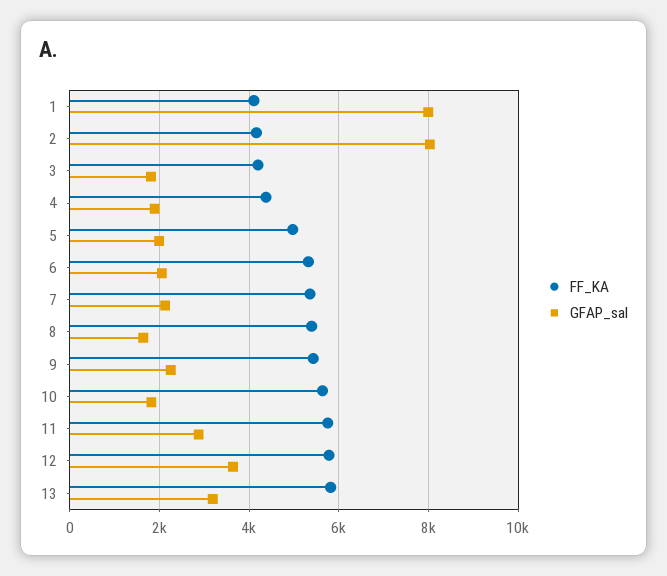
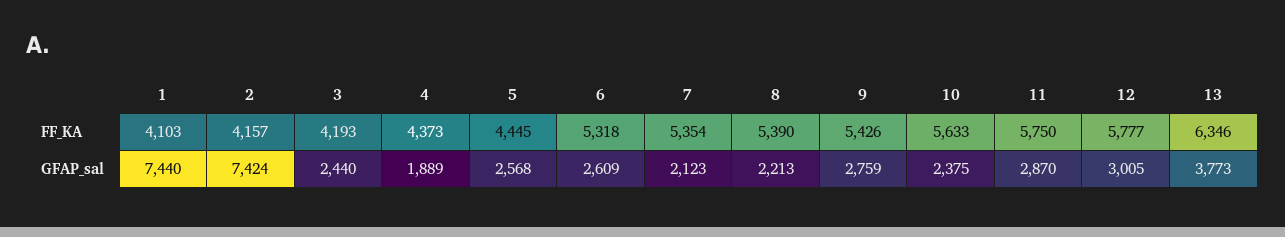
GFAP_sal, 1: 8000 -> 7440
GFAP_sal, 2: 8000 -> 7424
GFAP_sal, 3: 1800 -> 2440
FF_KA, 5: 5000 -> 4445
GFAP_sal, 5: 2000 -> 2568
GFAP_sal, 6: 2000 -> 2609
GFAP_sal, 8: 1600 -> 2213
GFAP_sal, 9: 2200 -> 2759
GFAP_sal, 10: 1800 -> 2375
GFAP_sal, 12: 3600 -> 3005
FF_KA, 13: 5800 -> 6346
GFAP_sal, 13: 3200 -> 3773

